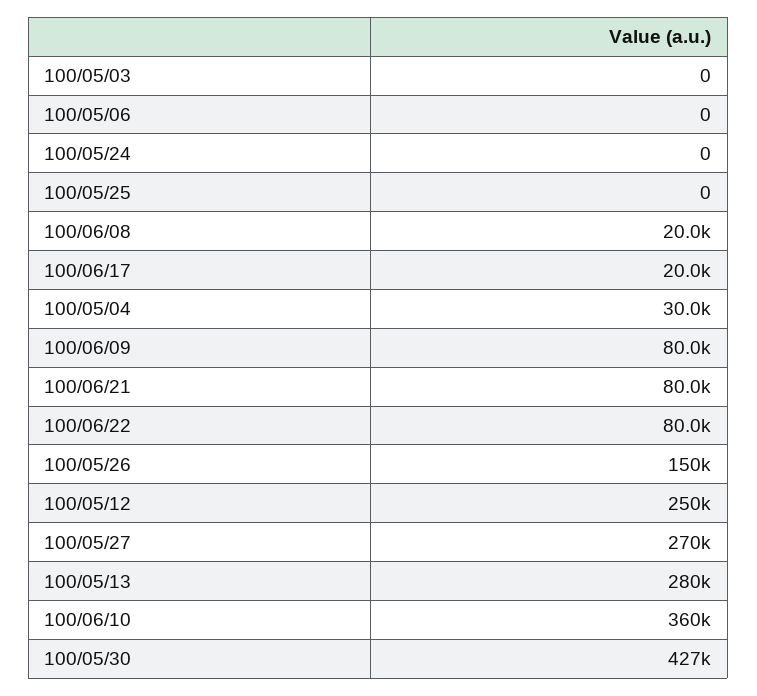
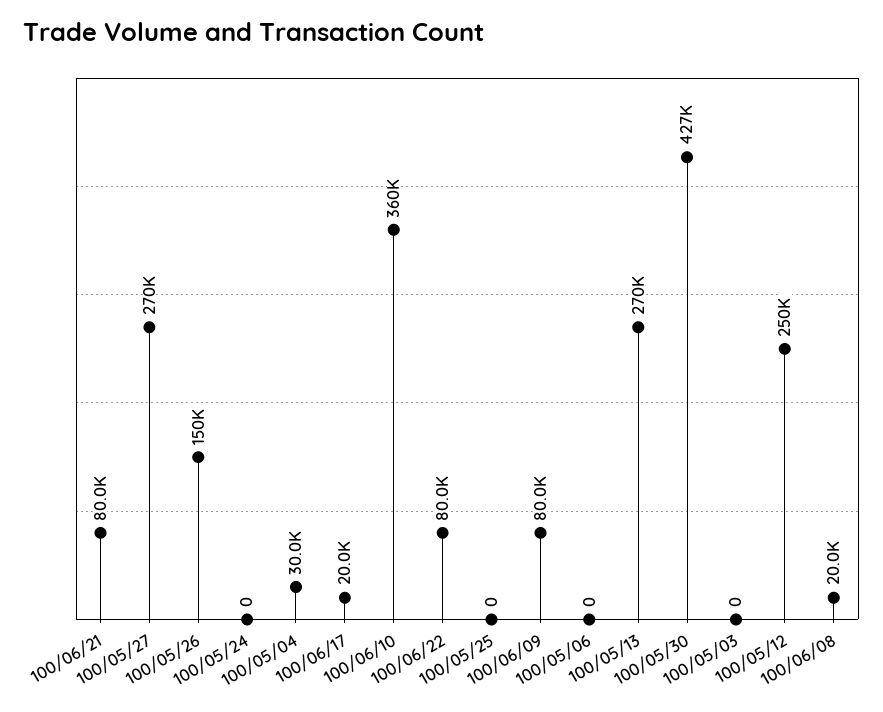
100/05/13: 280000 -> 270000

